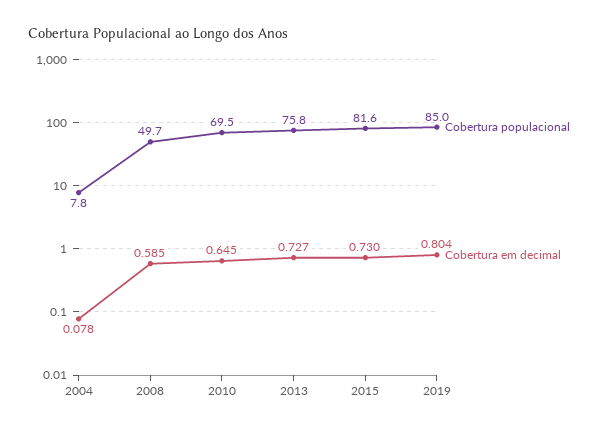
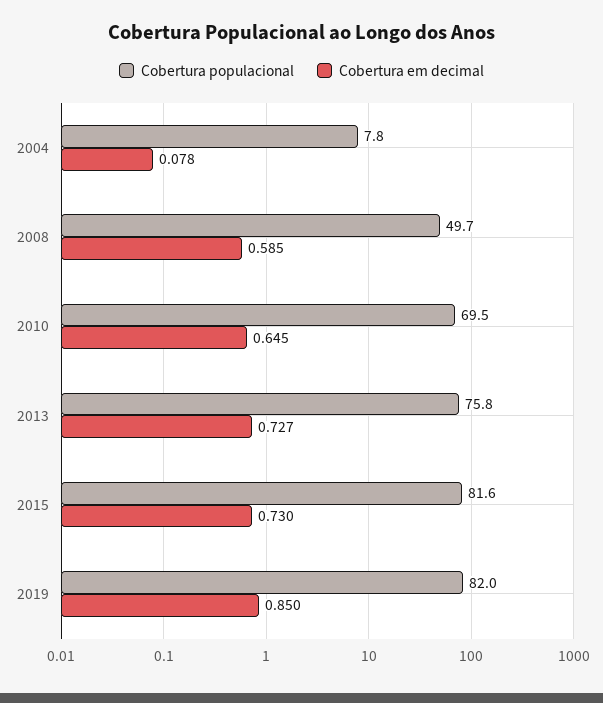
Cobertura populacional, 2019: 85 -> 82
Cobertura em decimal, 2019: 0.804 -> 0.85

